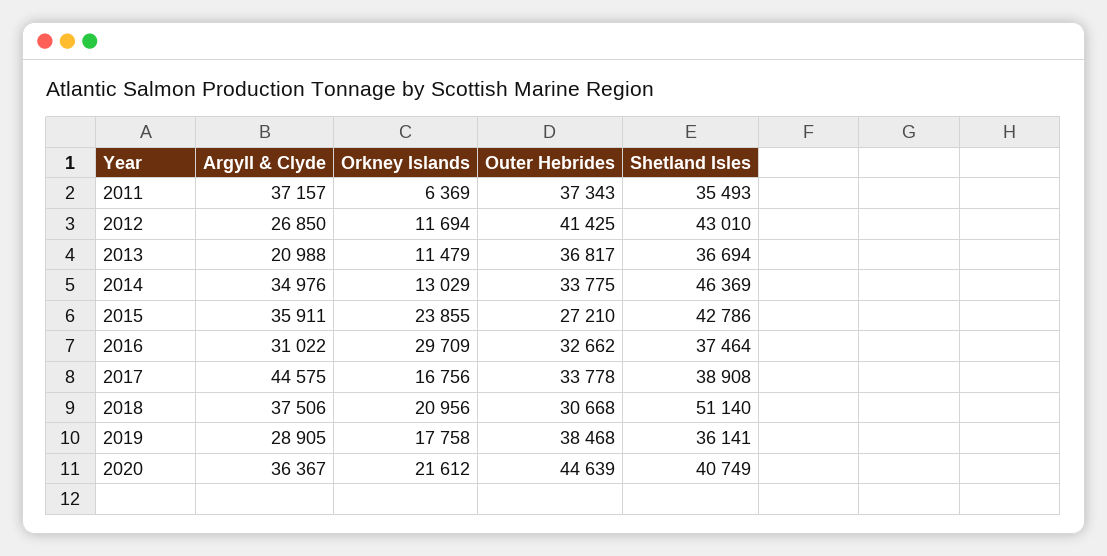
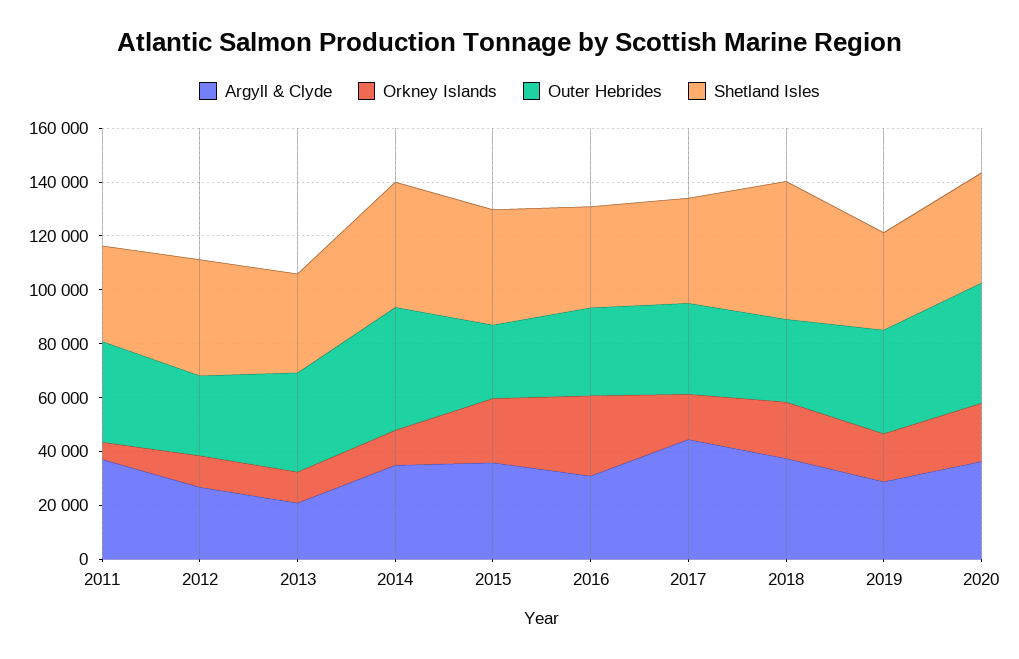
Outer Hebrides, 2012: 41425 -> 30000
Outer Hebrides, 2014: 33775 -> 45000

